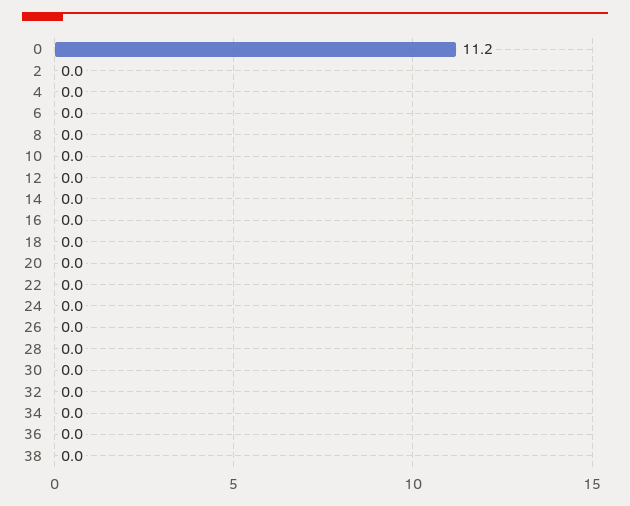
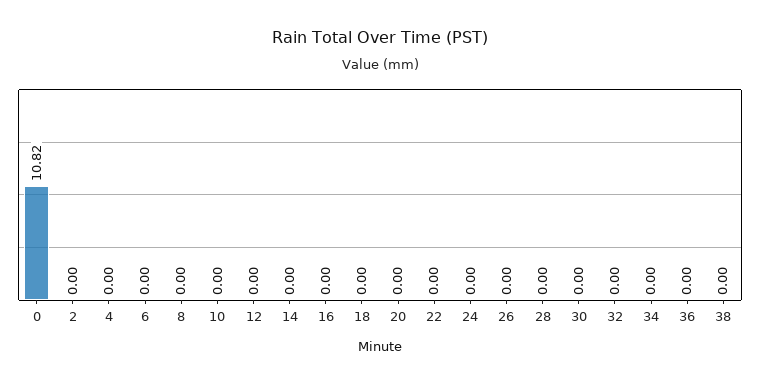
0: 11.2 -> 10.82

